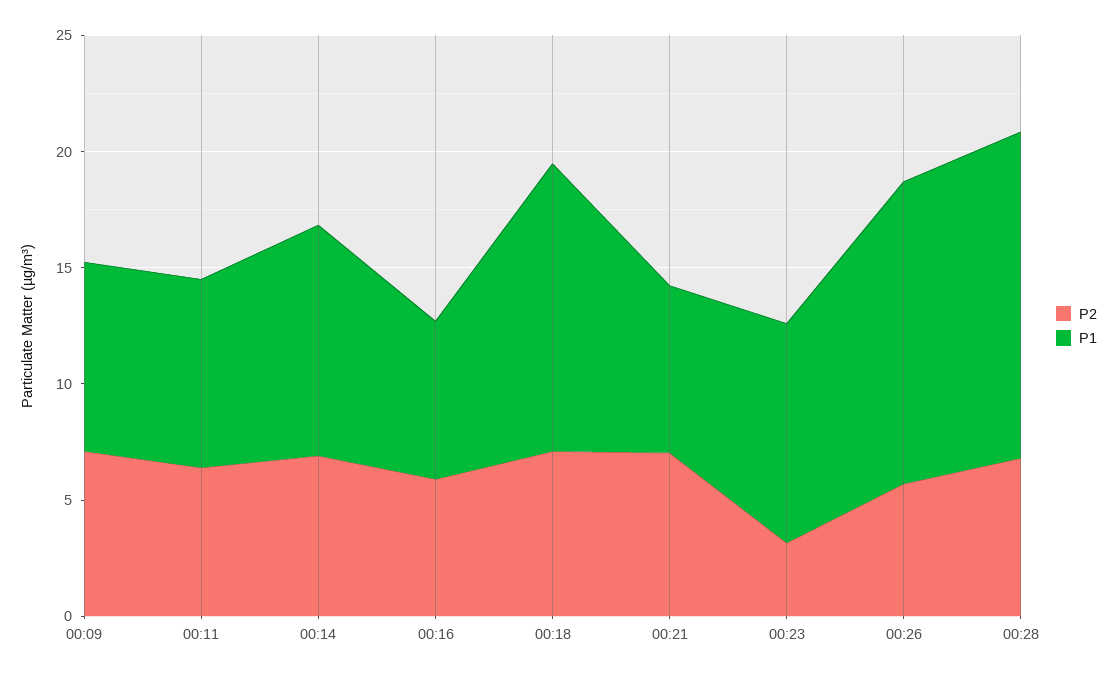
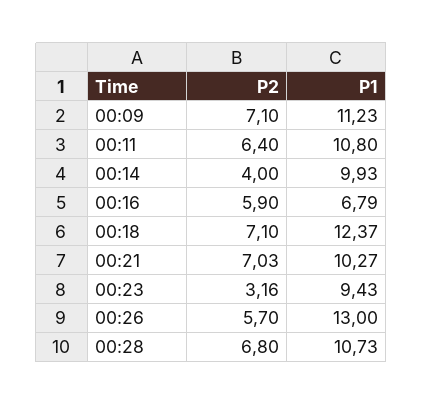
P1, 00:09: 8 -> 11.23
P1, 00:11: 8 -> 10.8
P2, 00:14: 7 -> 4
P1, 00:21: 7 -> 10.27
P1, 00:28: 14 -> 10.73

